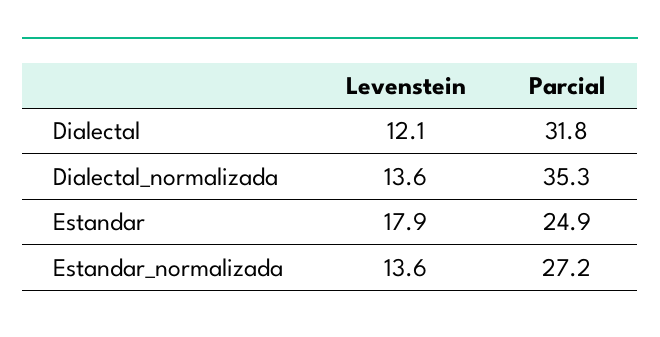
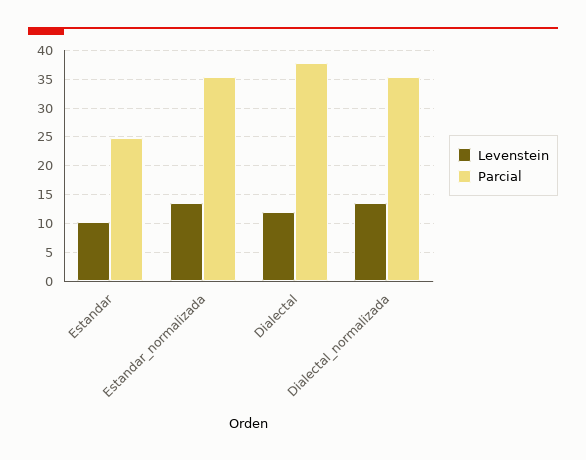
Parcial, Dialectal: 31.8 -> 37.5
Levenstein, Estandar: 17.9 -> 10
Parcial, Estandar_normalizada: 27.2 -> 35

